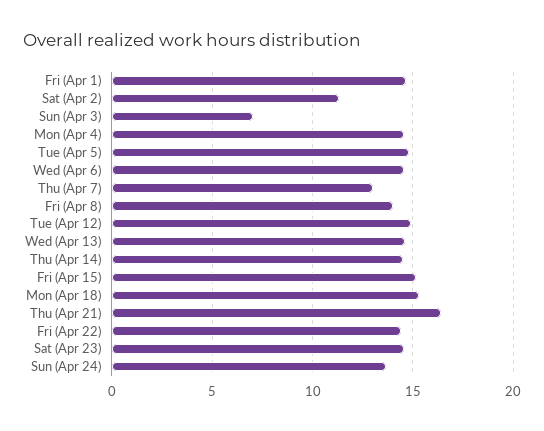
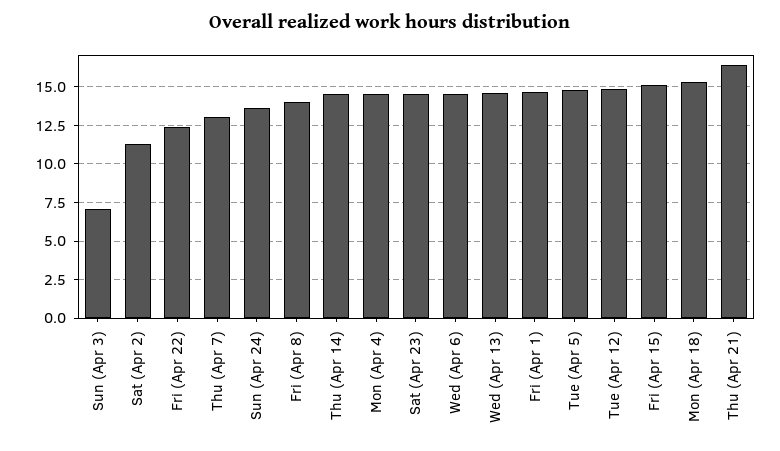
Fri (Apr 22): 14.5 -> 12.5

